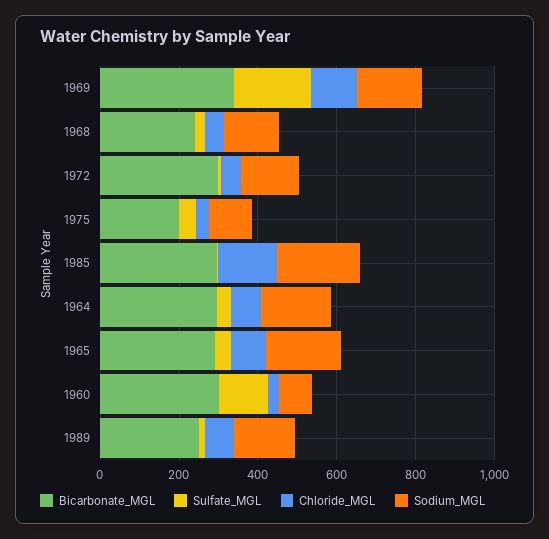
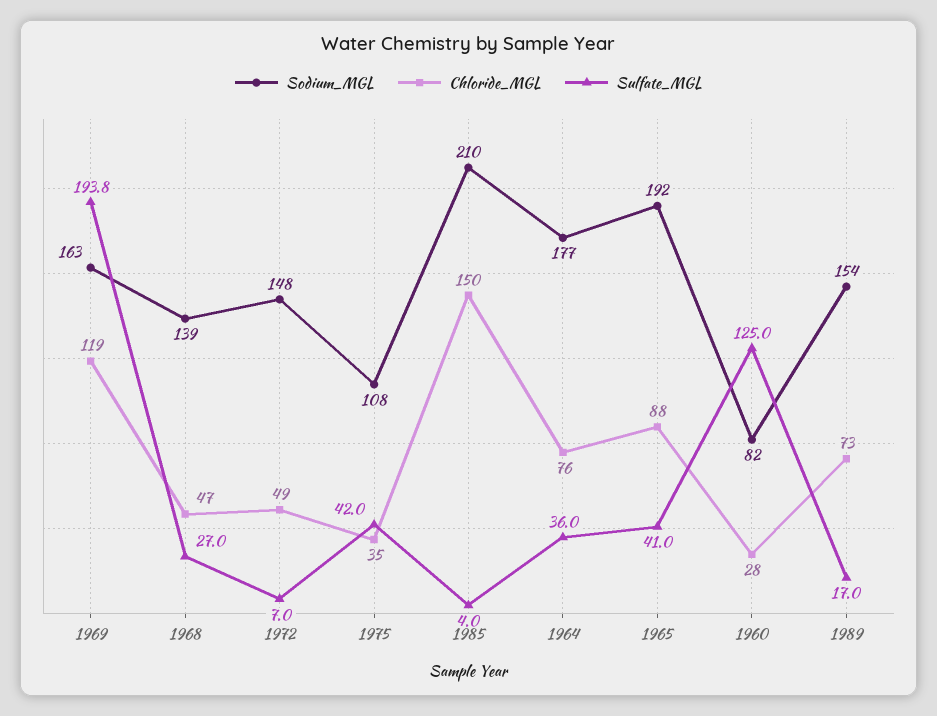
Bicarbonate_MGL, 1969: 350 -> none
Bicarbonate_MGL, 1968: 250 -> none
Bicarbonate_MGL, 1972: 300 -> none
Bicarbonate_MGL, 1975: 200 -> none
Bicarbonate_MGL, 1985: 300 -> none
Bicarbonate_MGL, 1964: 300 -> none
Bicarbonate_MGL, 1965: 300 -> none
Bicarbonate_MGL, 1960: 300 -> none
Bicarbonate_MGL, 1989: 250 -> none

